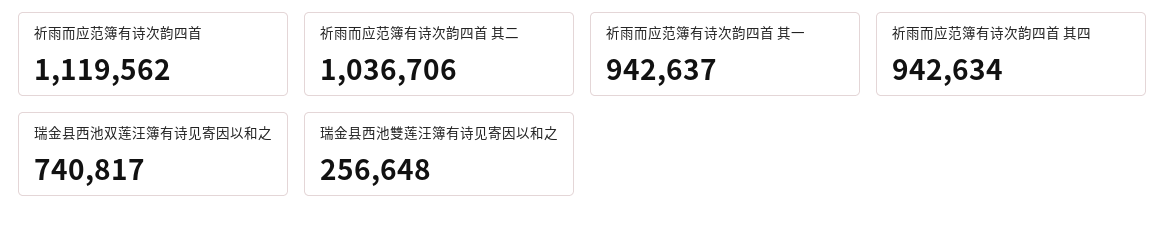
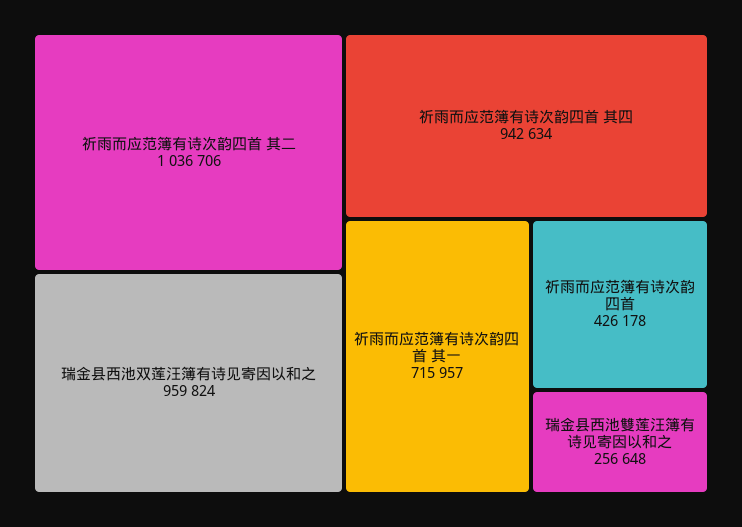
祈雨而应范簿有诗次韵四首: 1119562 -> 426178
祈雨而应范簿有诗次韵四首 其一: 942637 -> 715957
瑞金县西池双莲汪簿有诗见寄因以和之: 740817 -> 959824

